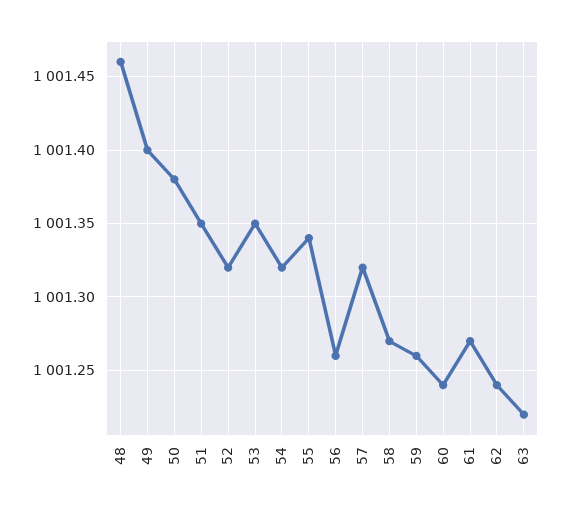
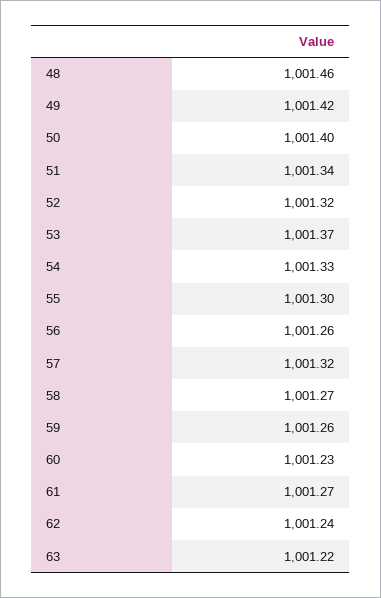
49: 1001.4 -> 1001.42
50: 1001.38 -> 1001.4
51: 1001.35 -> 1001.34
53: 1001.35 -> 1001.37
54: 1001.32 -> 1001.33
55: 1001.34 -> 1001.3
60: 1001.24 -> 1001.23

